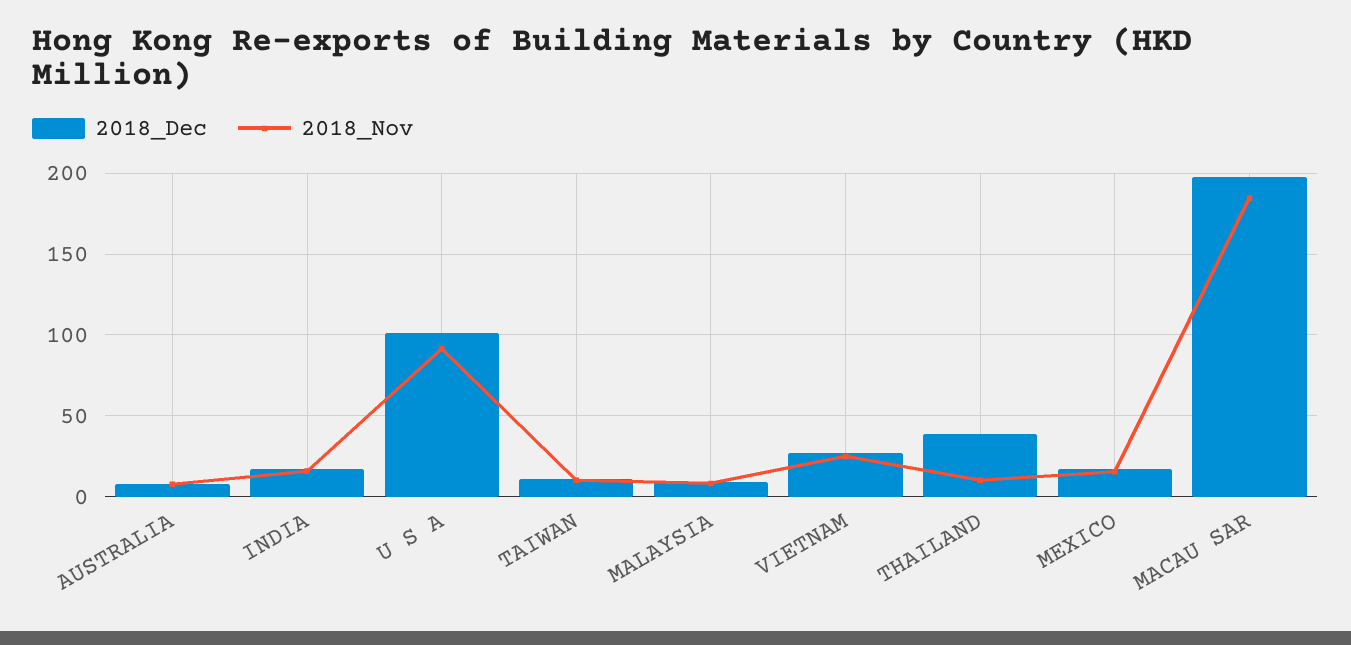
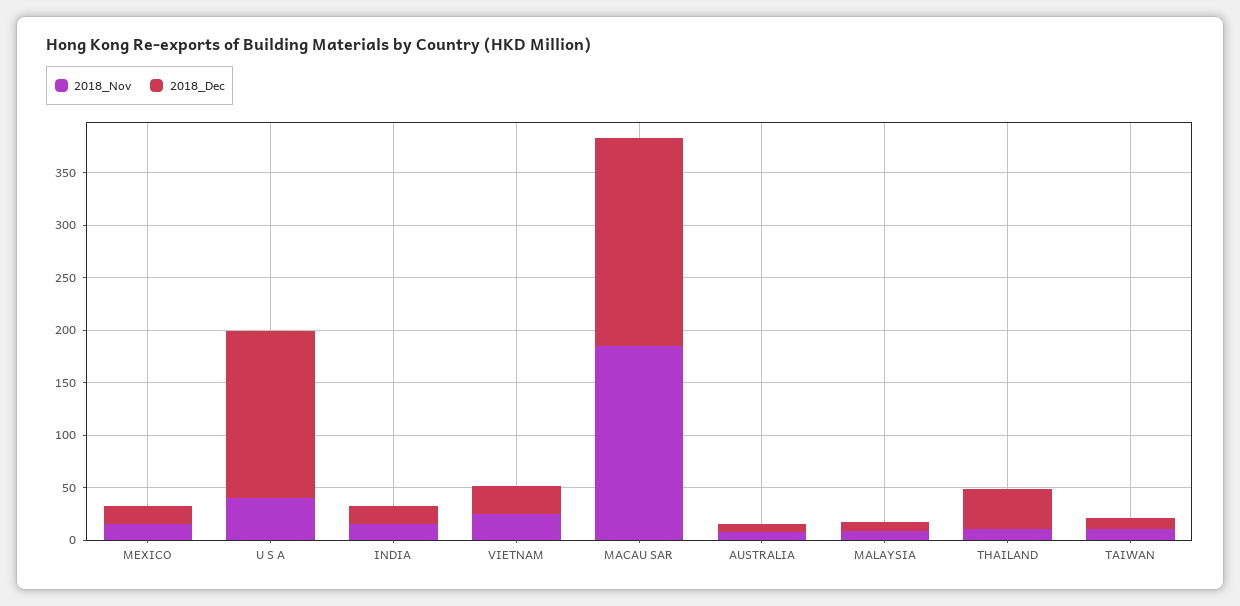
2018_Dec, U S A: 100 -> 160
2018_Nov, U S A: 90 -> 40

